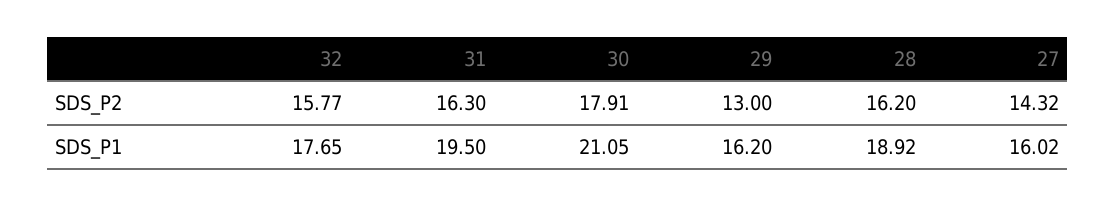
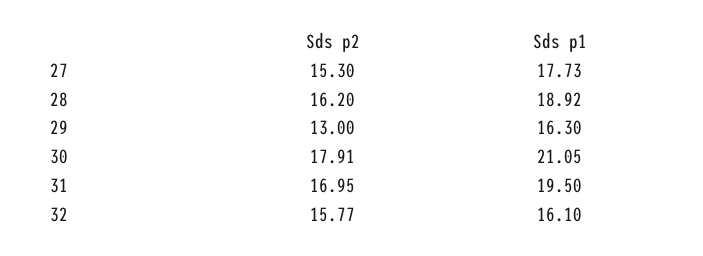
31, SDS_P2: 16.3 -> 16.95
27, SDS_P2: 14.32 -> 15.3
32, SDS_P1: 17.65 -> 16.1
29, SDS_P1: 16.2 -> 16.3
27, SDS_P1: 16.02 -> 17.73

